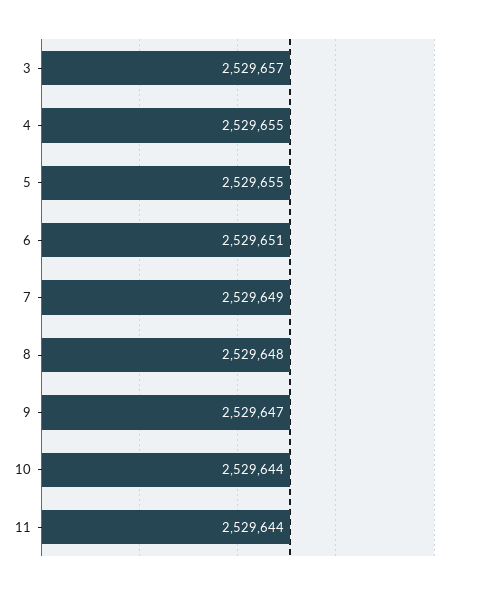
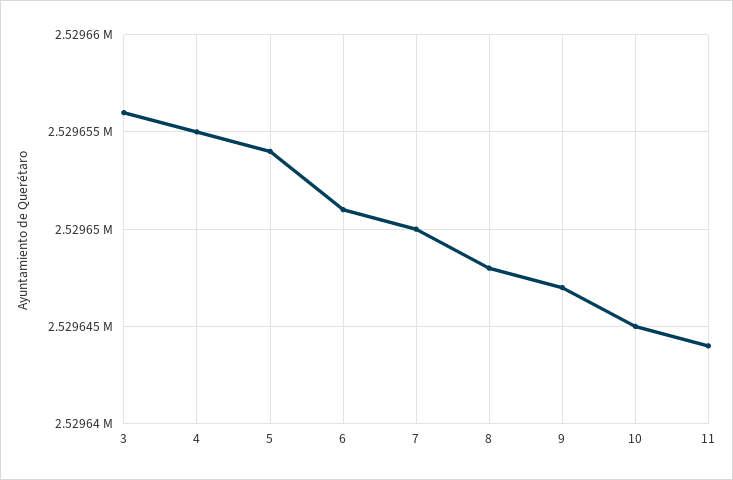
3: 2529657 -> 2529656
5: 2529655 -> 2529654
7: 2529649 -> 2529650
10: 2529644 -> 2529645

